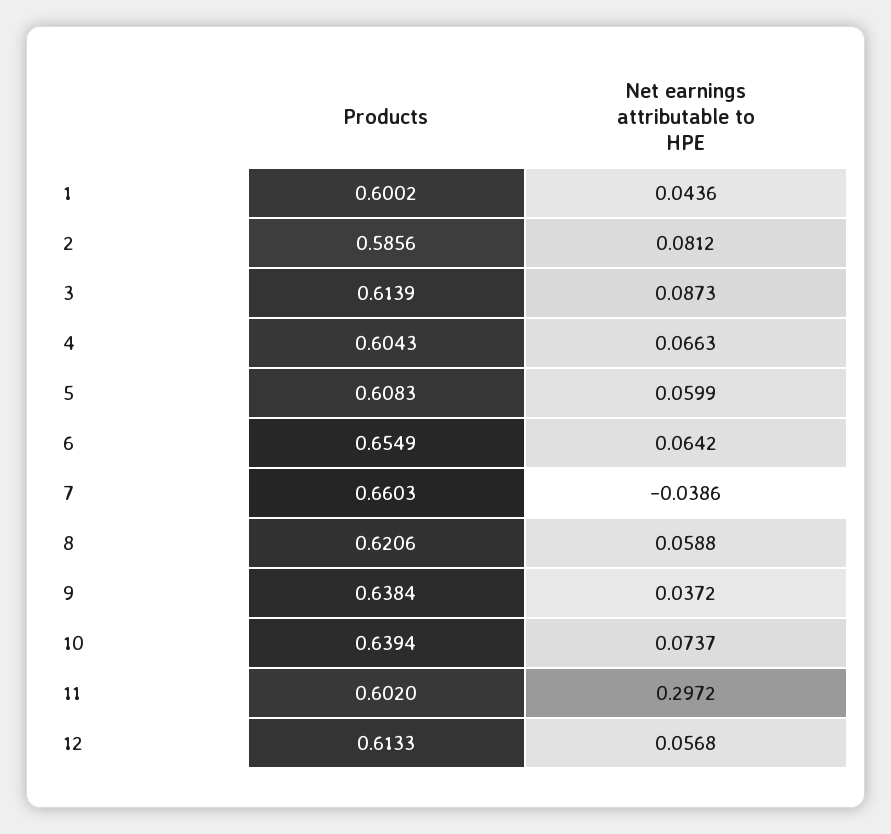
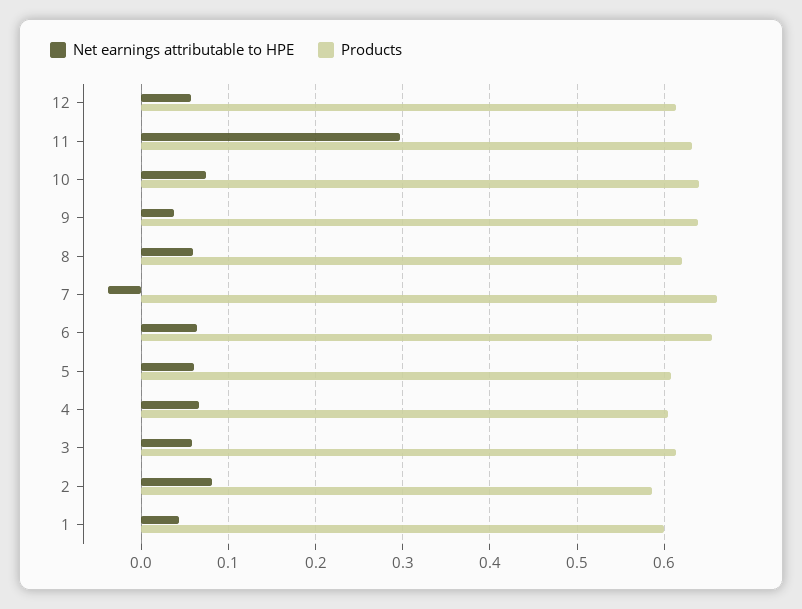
Net earnings attributable to HPE, 3: 0.0873 -> 0.06
Products, 11: 0.602 -> 0.63

